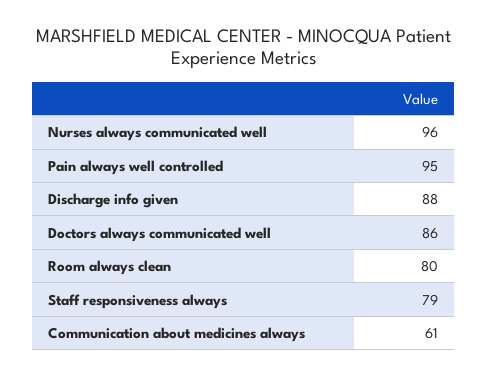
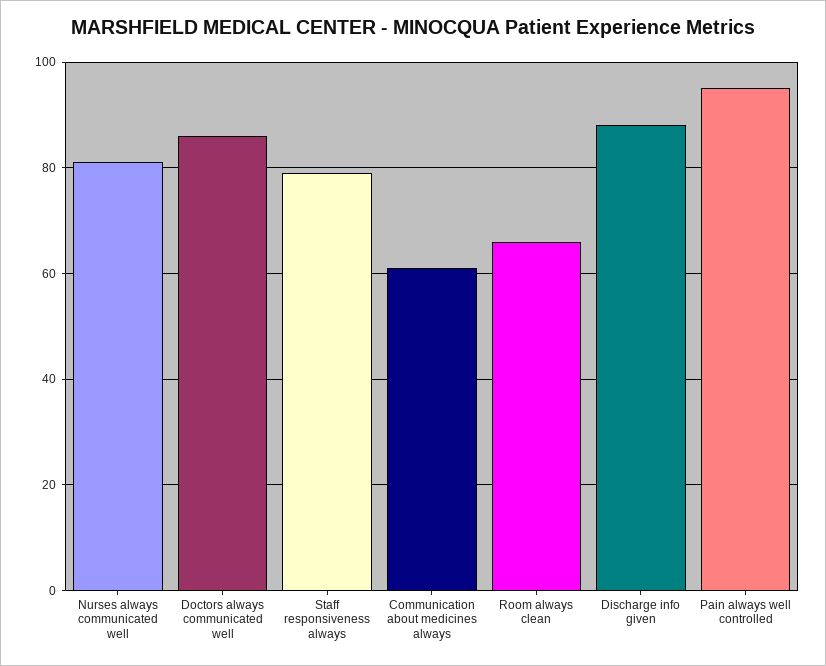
Nurses always communicated well: 96 -> 80
Room always clean: 80 -> 65

